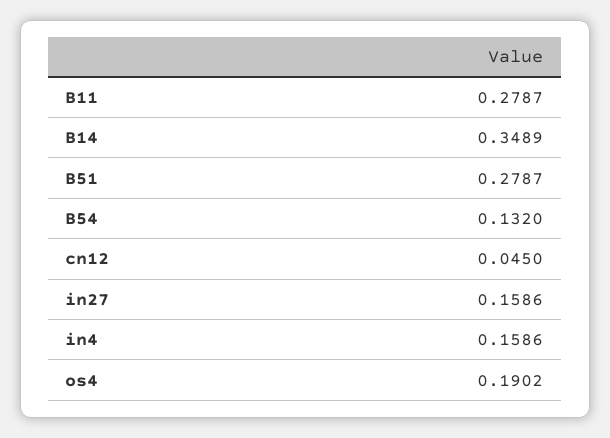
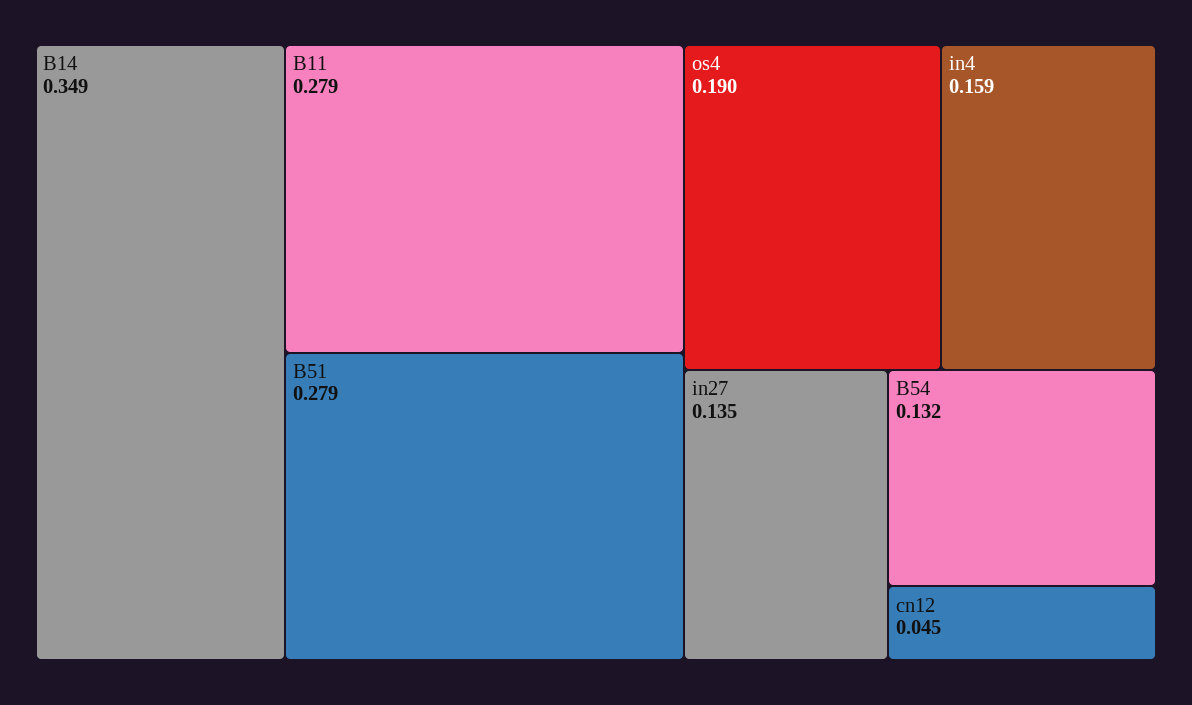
in27: 0.1586 -> 0.135

